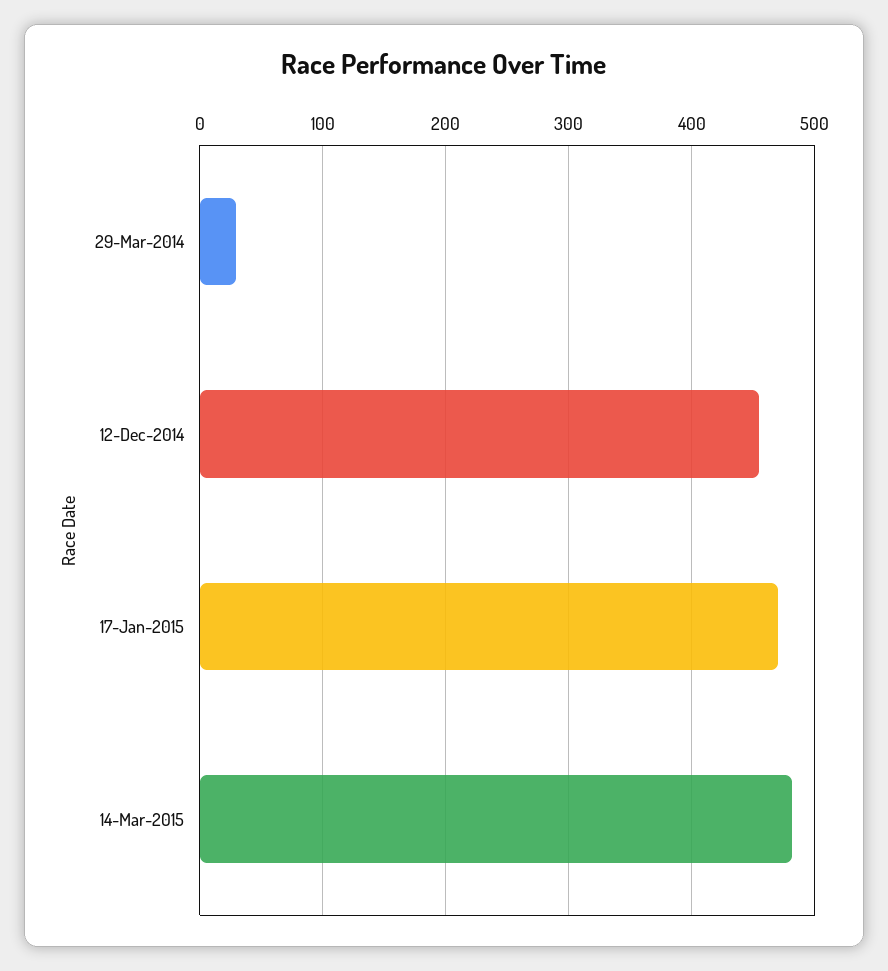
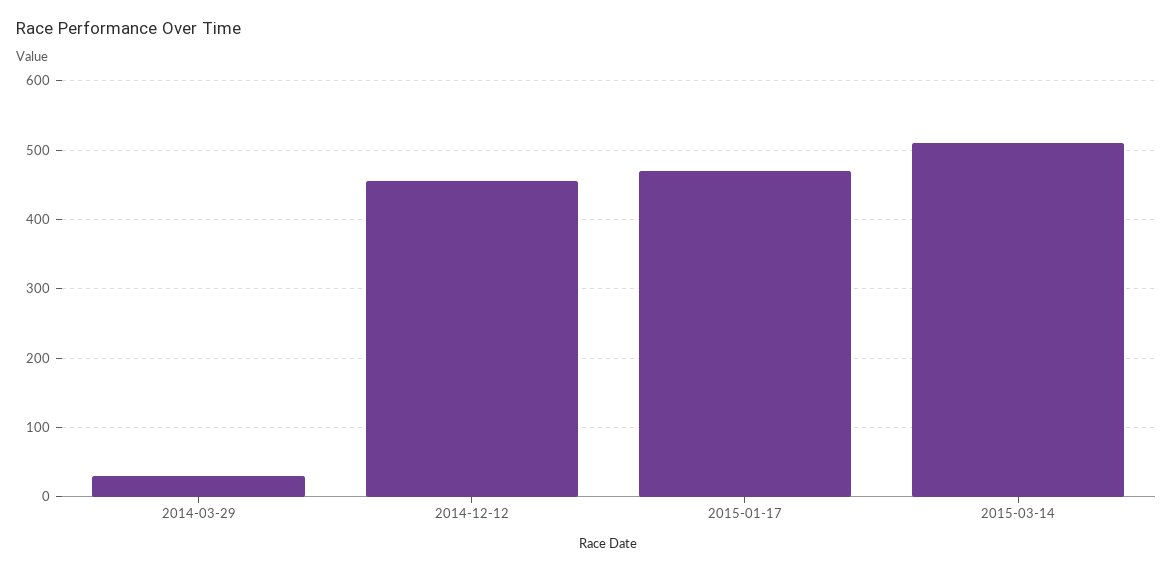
14-Mar-2015: 480 -> 510

